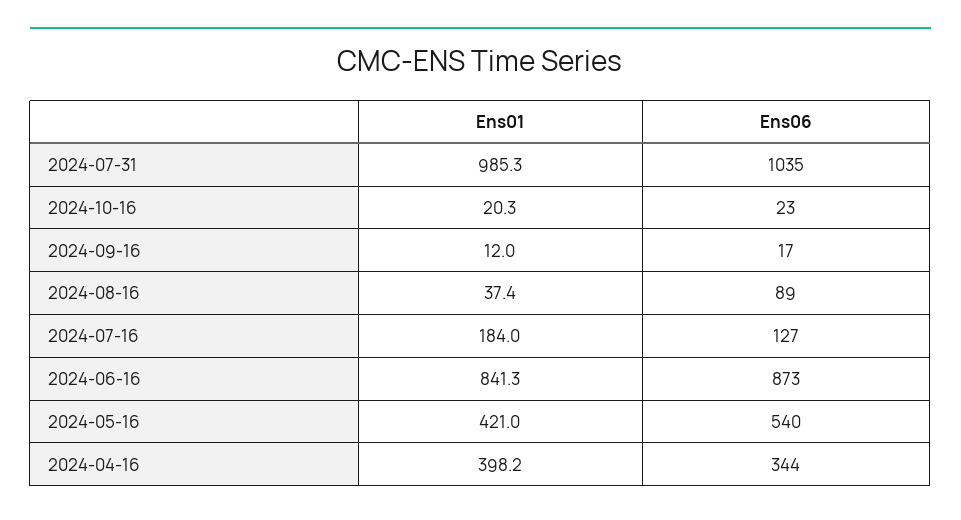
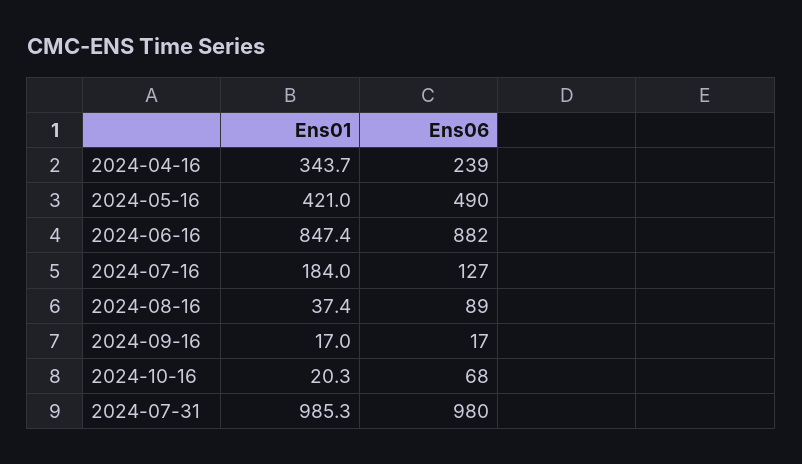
Ens06, 2024-07-31: 1035 -> 980
Ens06, 2024-10-16: 23 -> 68
Ens01, 2024-09-16: 12 -> 17
Ens01, 2024-06-16: 841.3 -> 847.4
Ens06, 2024-06-16: 873 -> 882
Ens06, 2024-05-16: 540 -> 490
Ens01, 2024-04-16: 398.2 -> 343.7
Ens06, 2024-04-16: 344 -> 239

